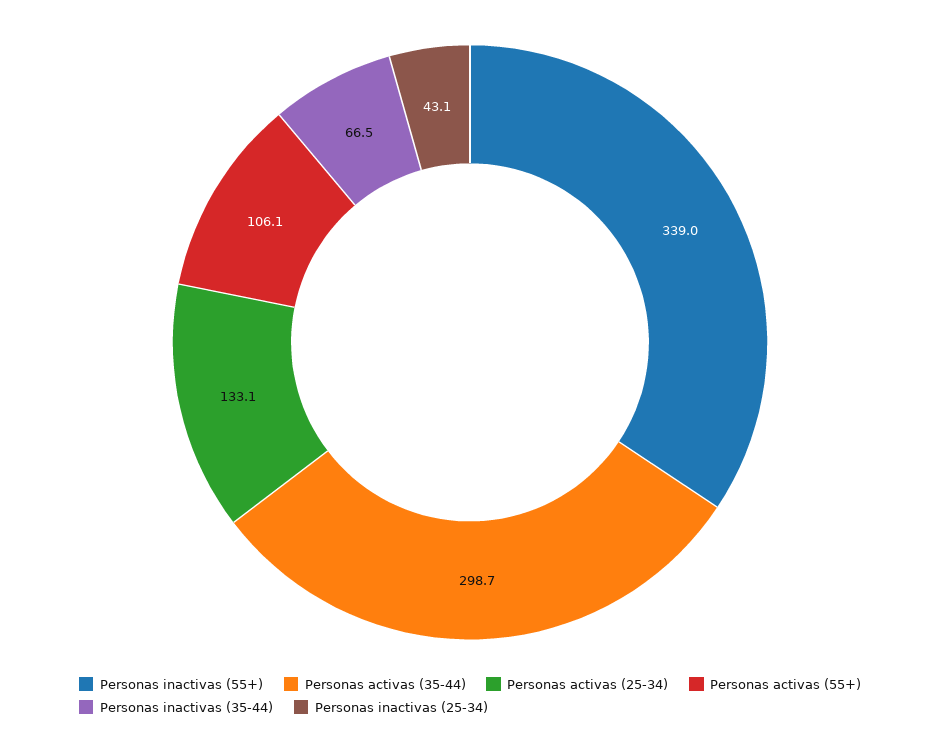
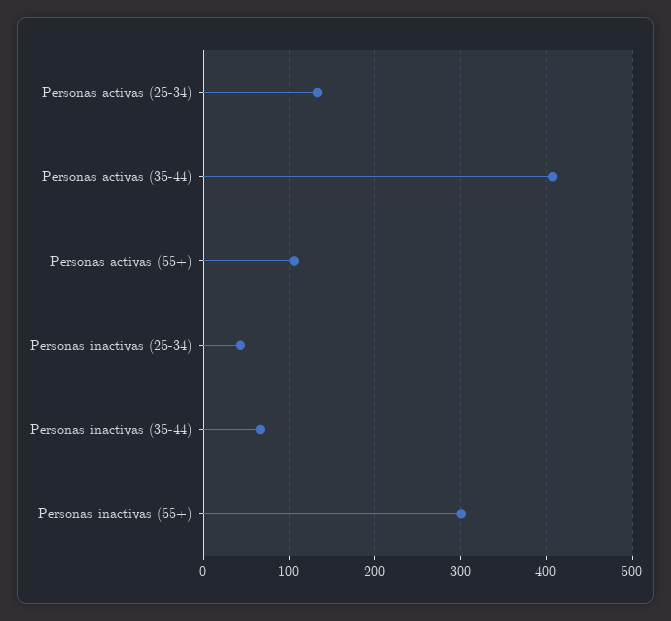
Personas inactivas (55+): 339 -> 300
Personas activas (35-44): 298.7 -> 410

